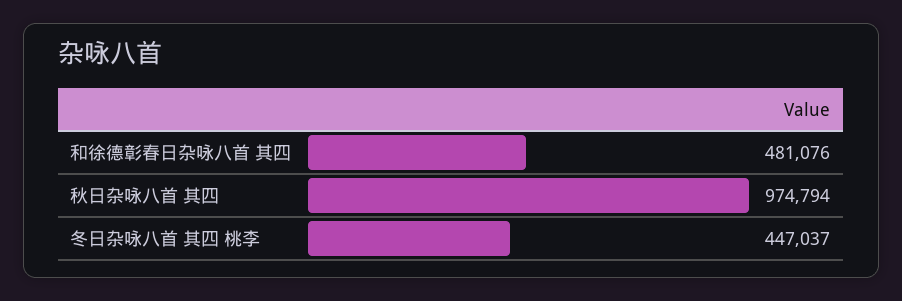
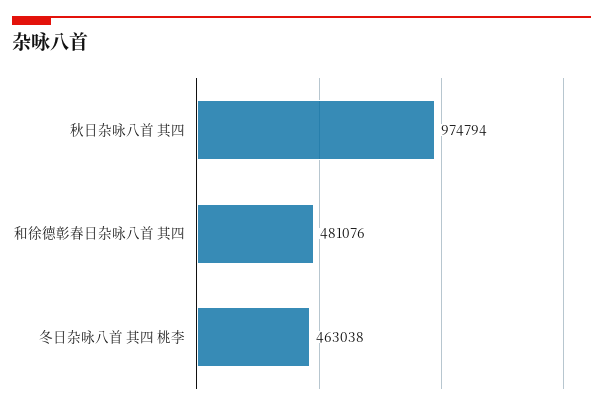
冬日杂咏八首 其四 桃李: 447037 -> 463038

